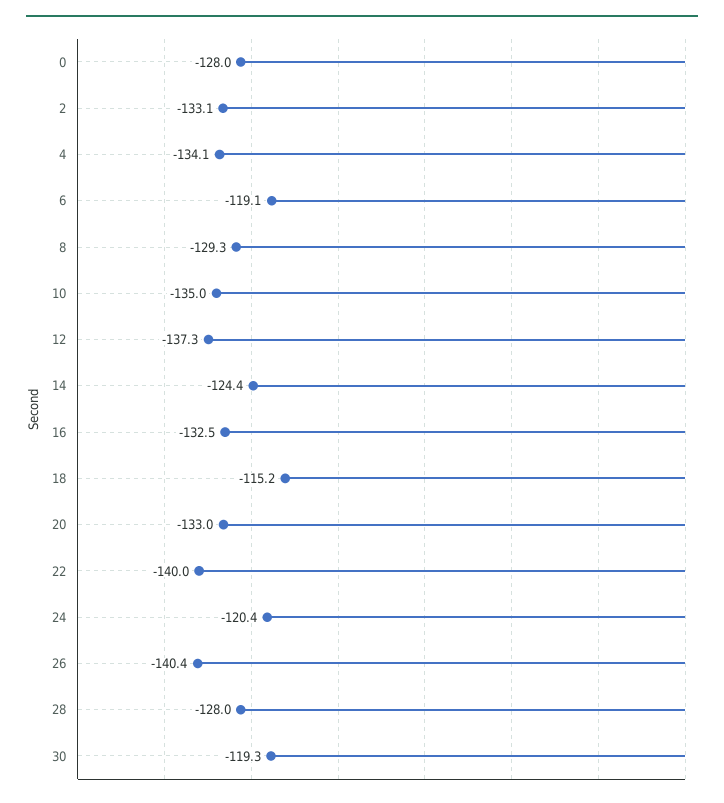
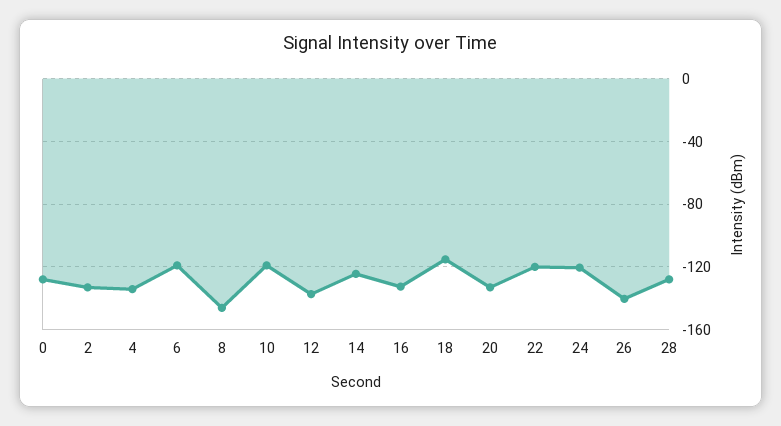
8: -129.3 -> -145
10: -135 -> -120
22: -140 -> -120
30: -119.3 -> none

